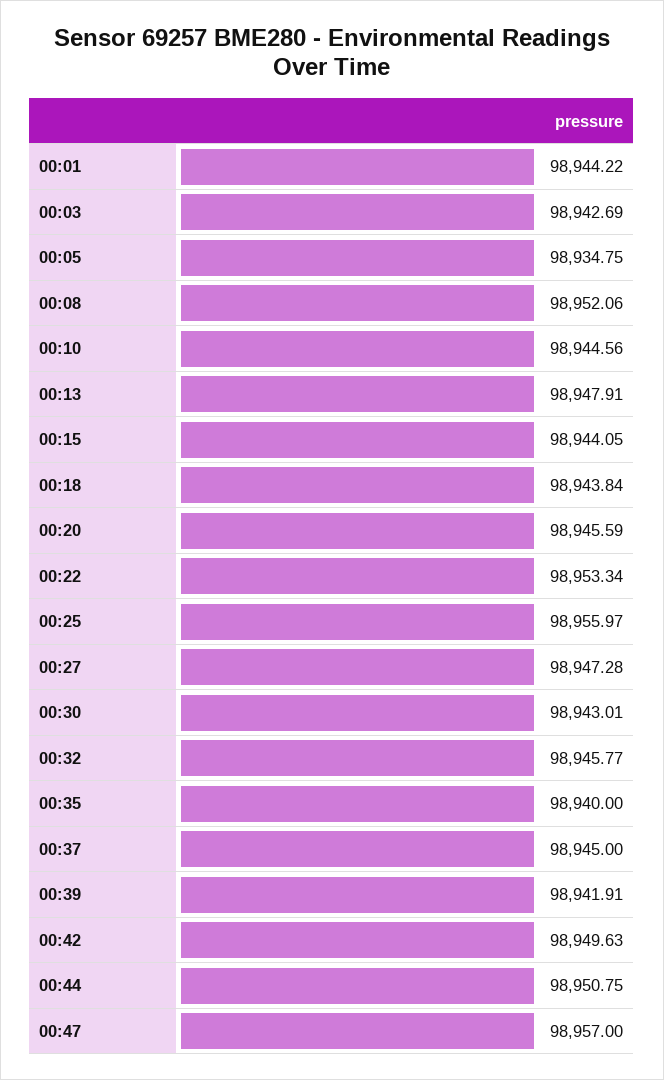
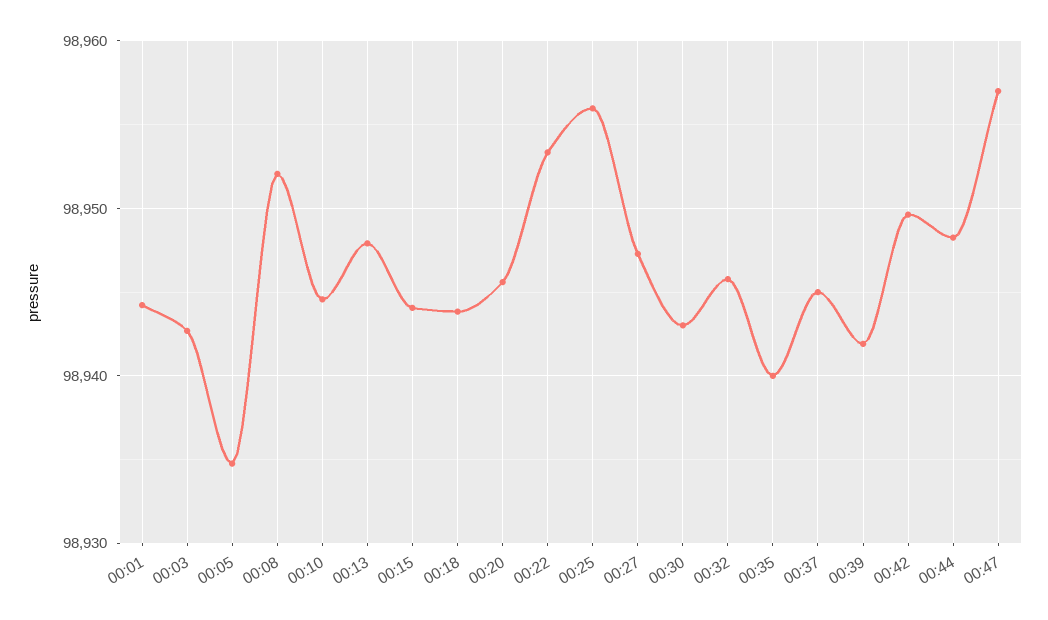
00:44: 98950.75 -> 98948

